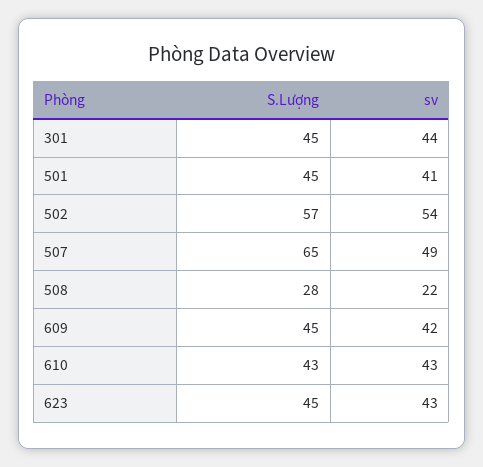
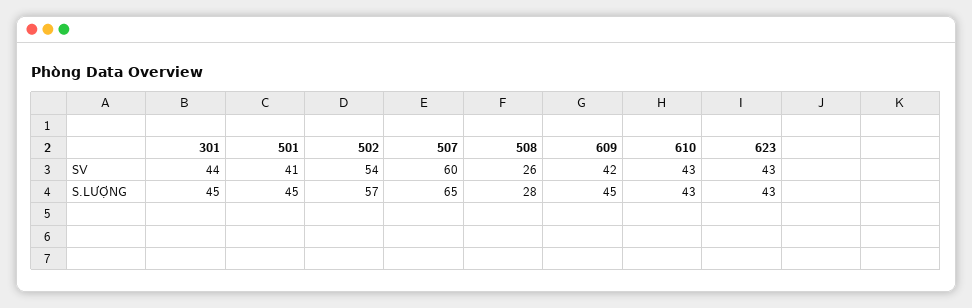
sv, 507: 49 -> 60
sv, 508: 22 -> 26
S.Lượng, 623: 45 -> 43

